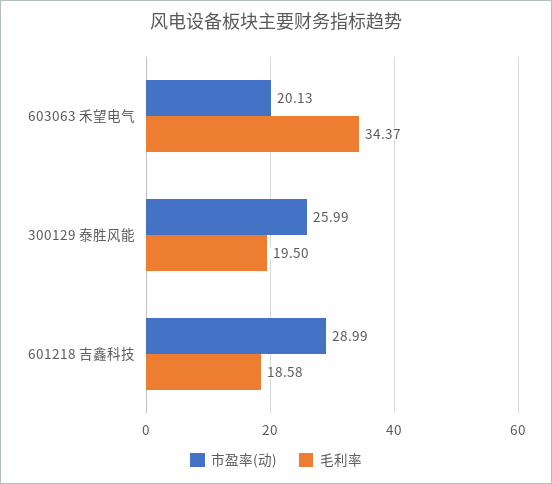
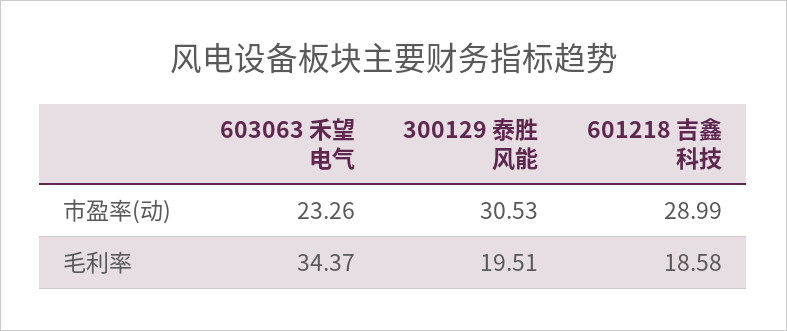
市盈率(动), 603063 禾望电气: 20.13 -> 23.26
市盈率(动), 300129 泰胜风能: 25.99 -> 30.53
毛利率, 300129 泰胜风能: 19.5 -> 19.51

